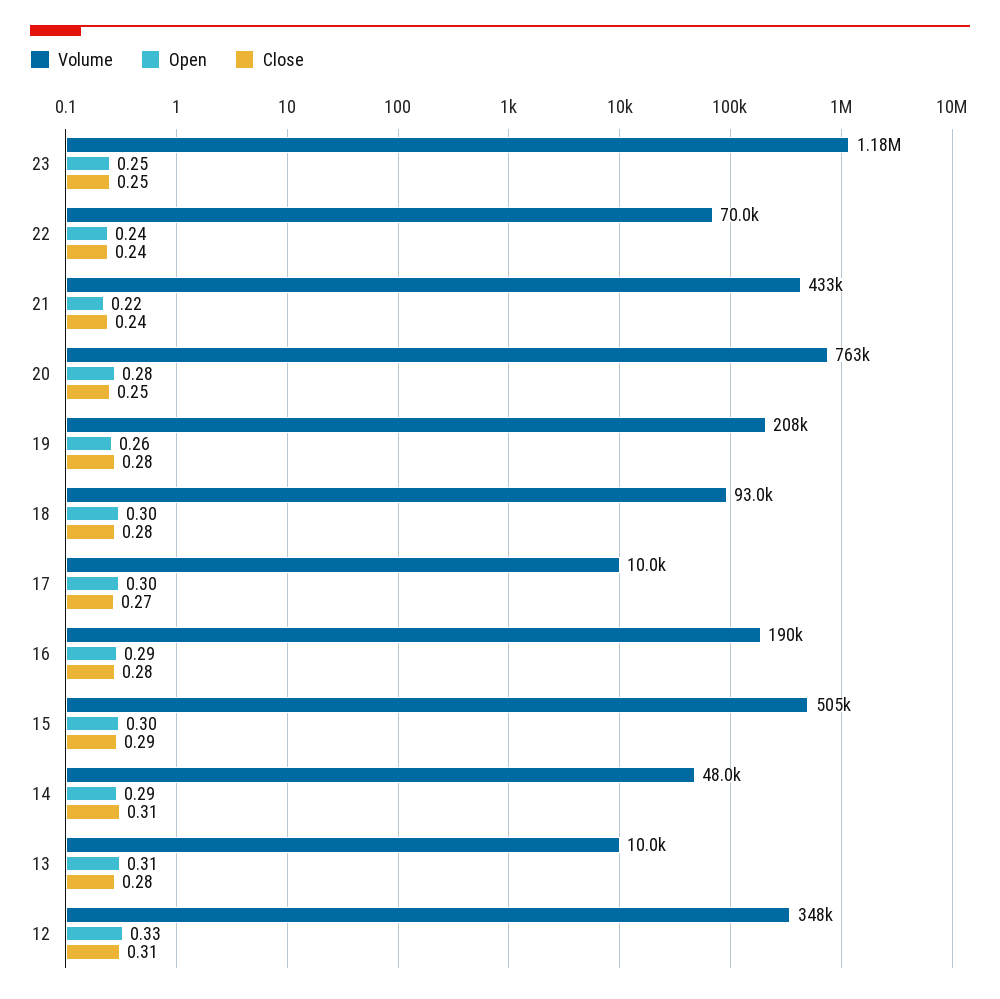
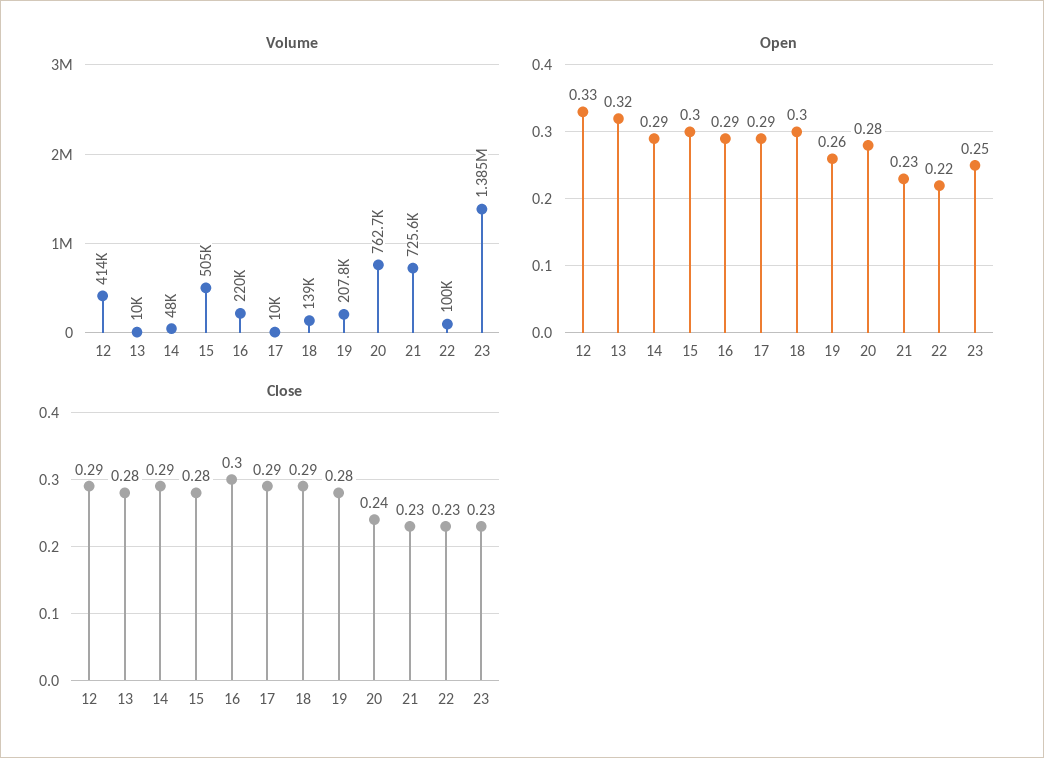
Volume, 23: 1180000 -> 1385000
Close, 23: 0.25 -> 0.23
Volume, 22: 70000 -> 100000
Open, 22: 0.24 -> 0.22
Close, 22: 0.24 -> 0.23
Volume, 21: 433000 -> 725600
Open, 21: 0.22 -> 0.23
Close, 21: 0.24 -> 0.23
Close, 20: 0.25 -> 0.24
Volume, 18: 93000 -> 139000
Close, 18: 0.28 -> 0.29
Open, 17: 0.3 -> 0.29
Close, 17: 0.27 -> 0.29
Volume, 16: 190000 -> 220000
Close, 16: 0.28 -> 0.3
Close, 15: 0.29 -> 0.28
Close, 14: 0.31 -> 0.29
Open, 13: 0.31 -> 0.32
Volume, 12: 348000 -> 414000
Close, 12: 0.31 -> 0.29

